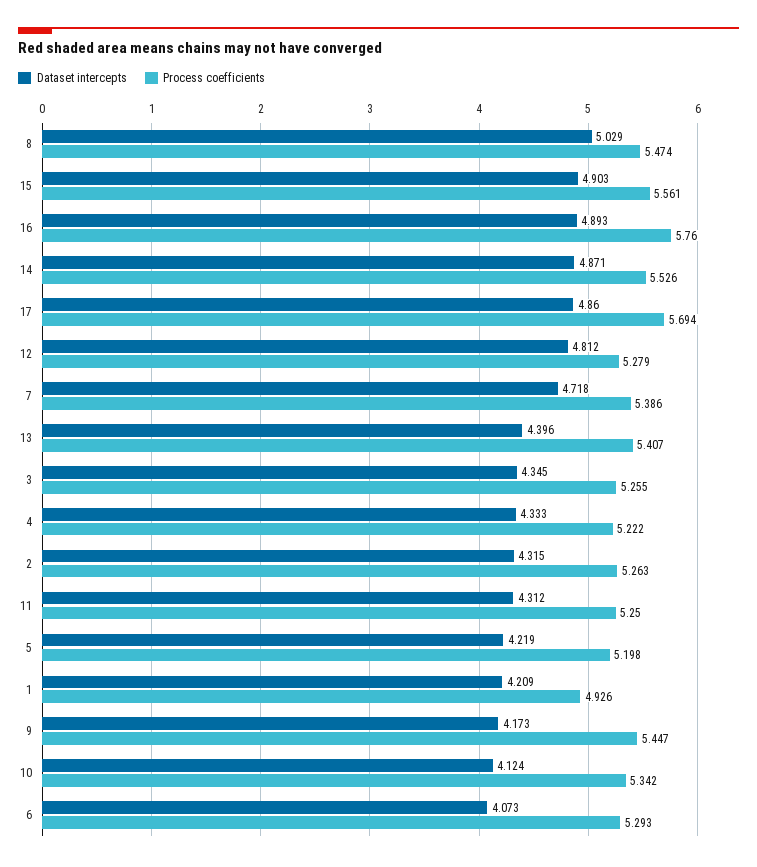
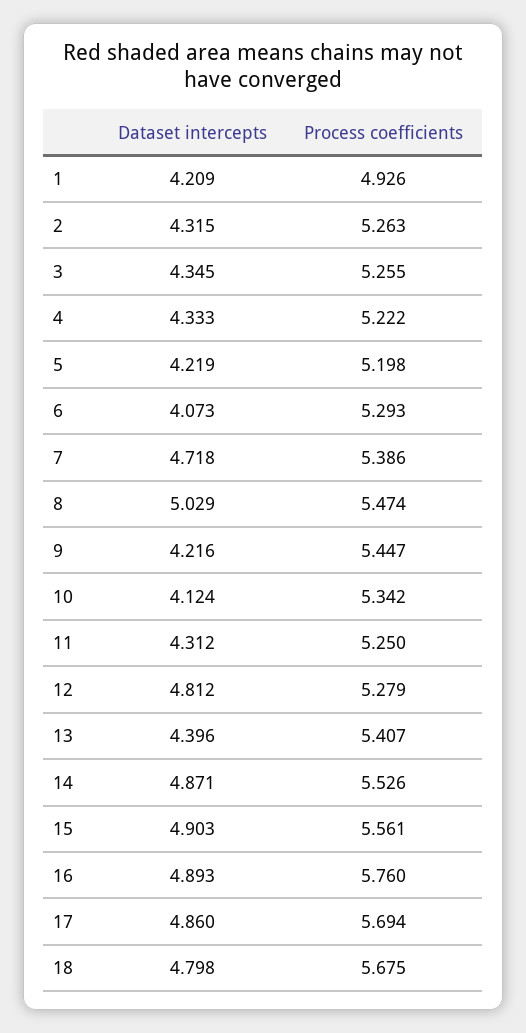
Dataset intercepts, 9: 4.173 -> 4.216
Dataset intercepts, 18: none -> 4.798
Process coefficients, 18: none -> 5.675

